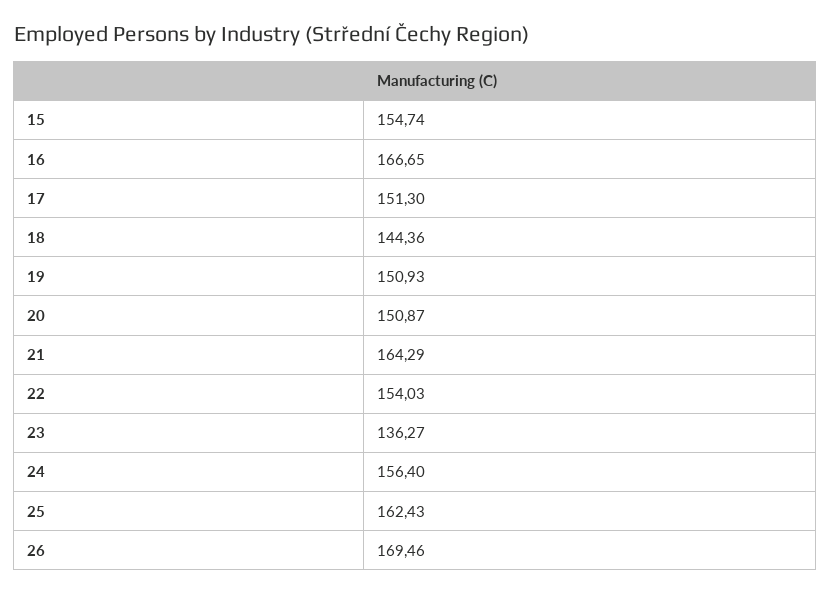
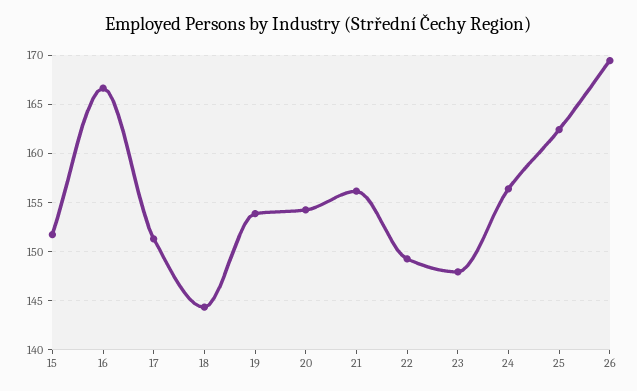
15: 154.74 -> 152
19: 150.93 -> 154
20: 150.87 -> 154
21: 164.29 -> 156
22: 154.03 -> 149
23: 136.27 -> 148

